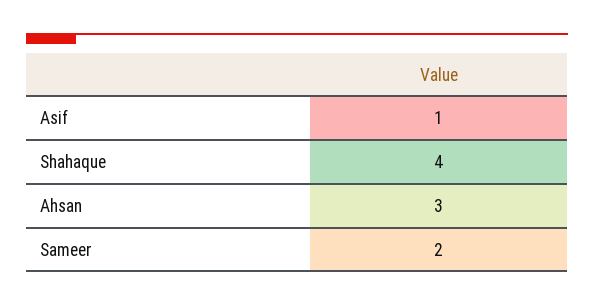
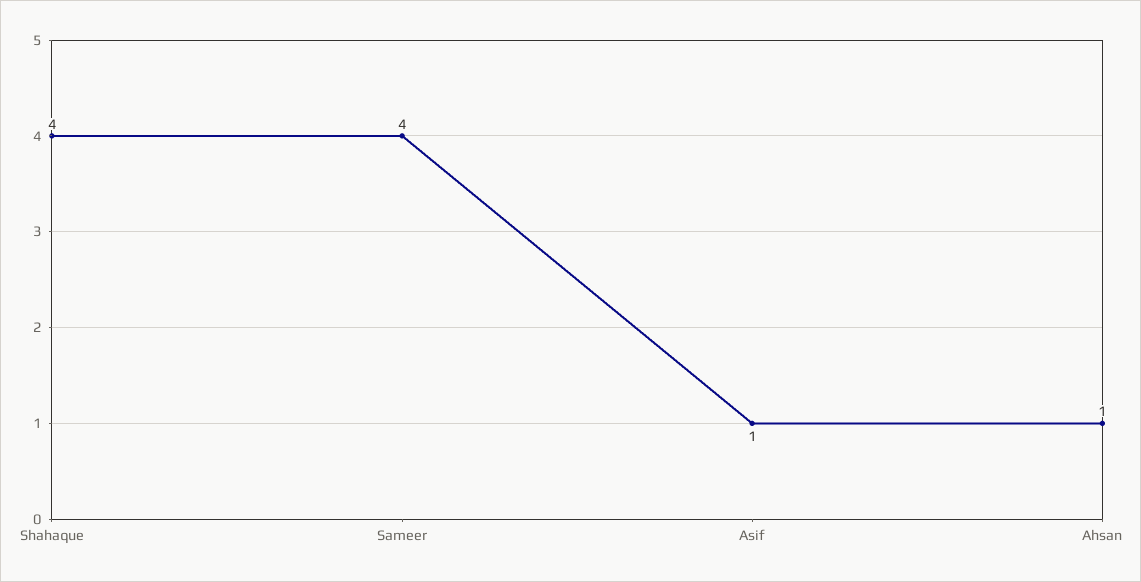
Ahsan: 3 -> 1
Sameer: 2 -> 4

